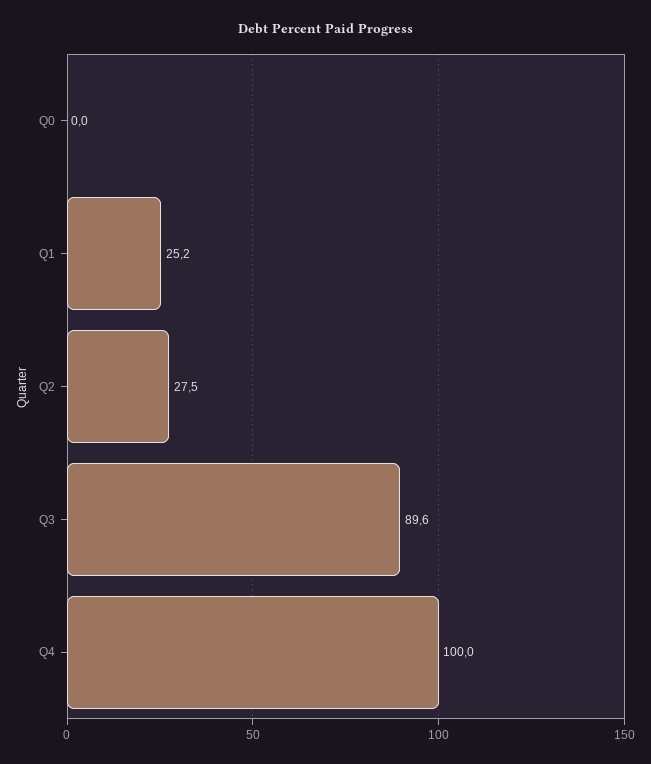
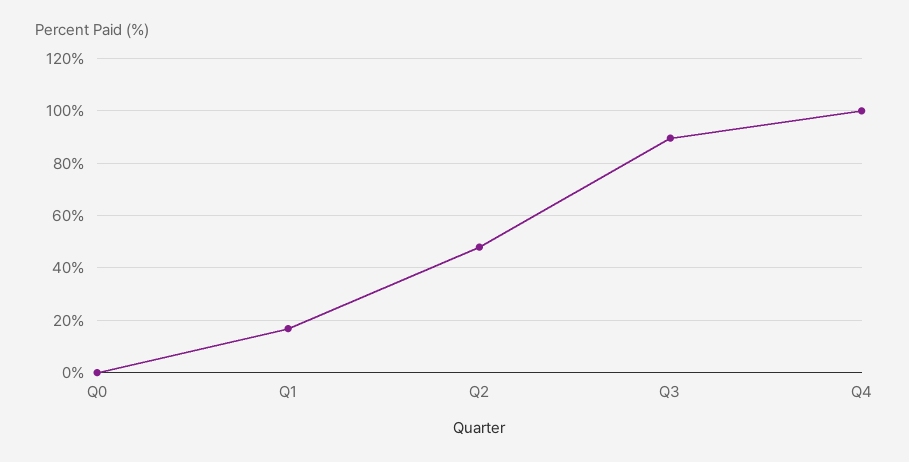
Q1: 25.2 -> 17.5
Q2: 27.5 -> 47.5

